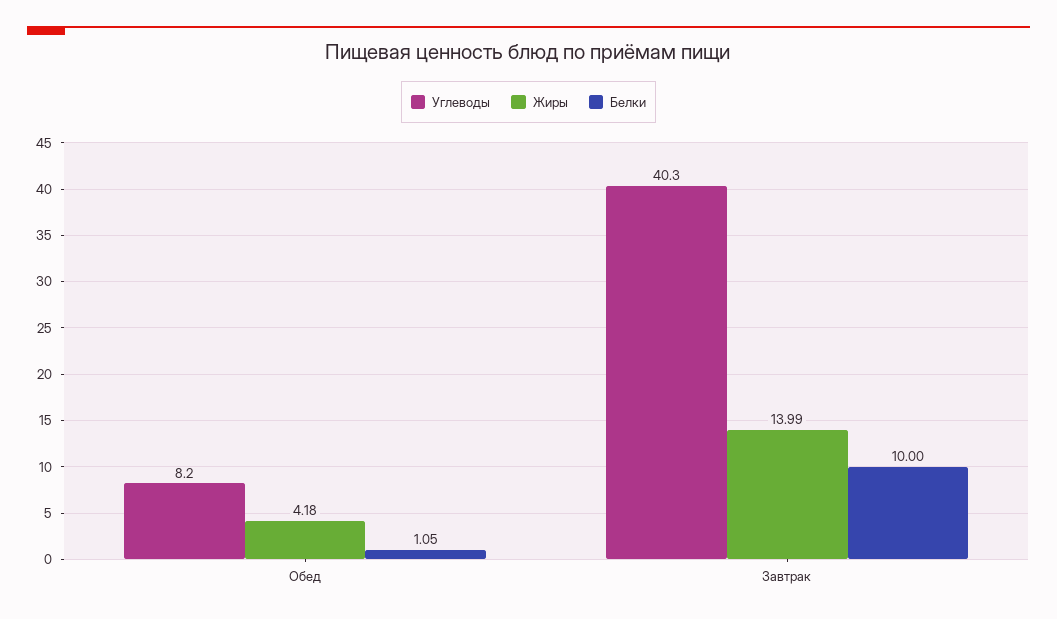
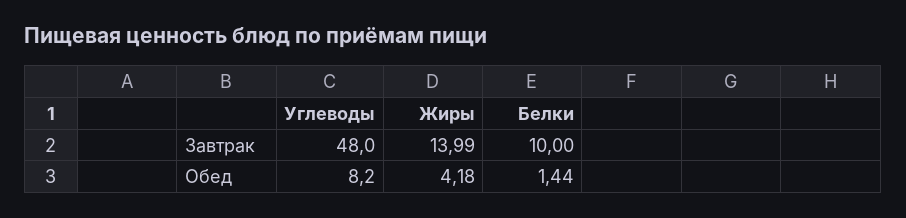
Белки, Обед: 1.05 -> 1.44
Углеводы, Завтрак: 40.3 -> 48

